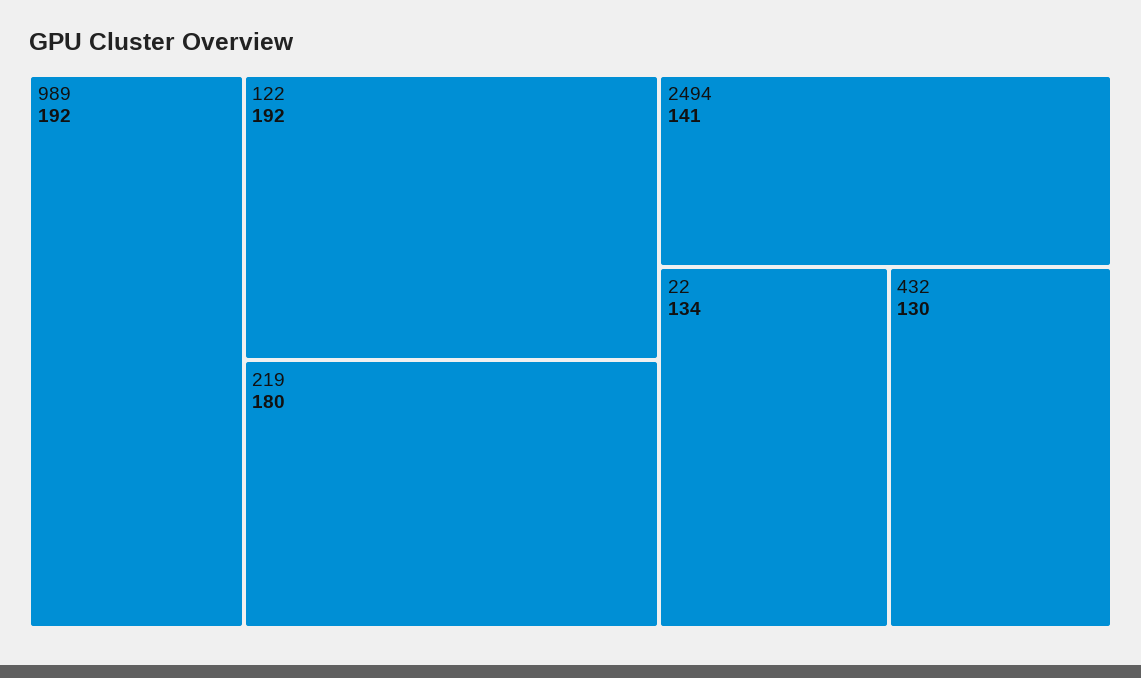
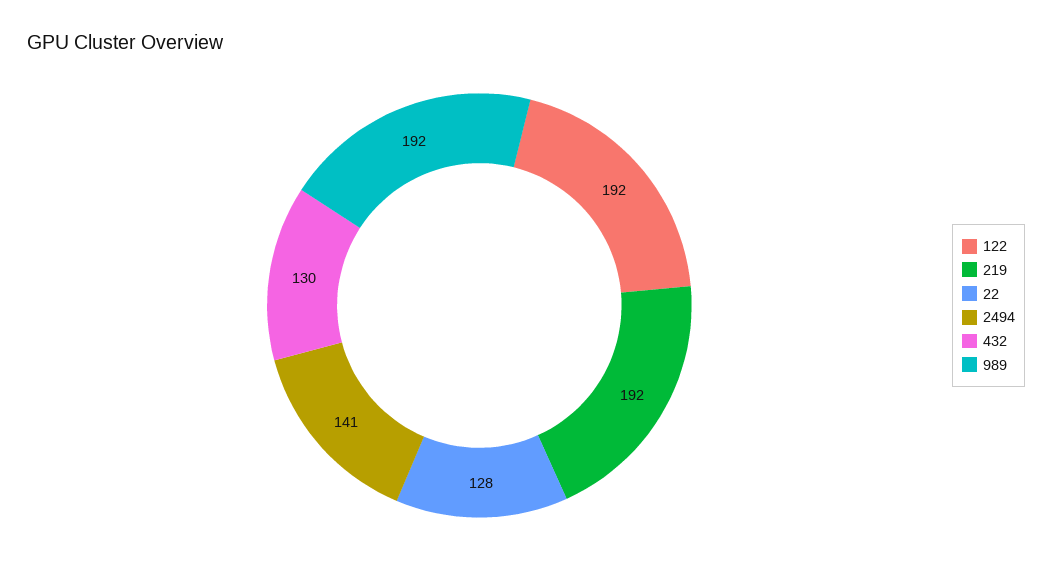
219: 180 -> 192
22: 134 -> 128

